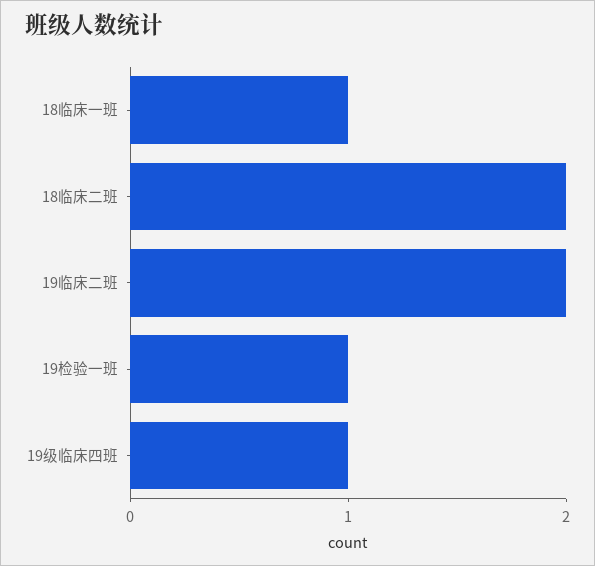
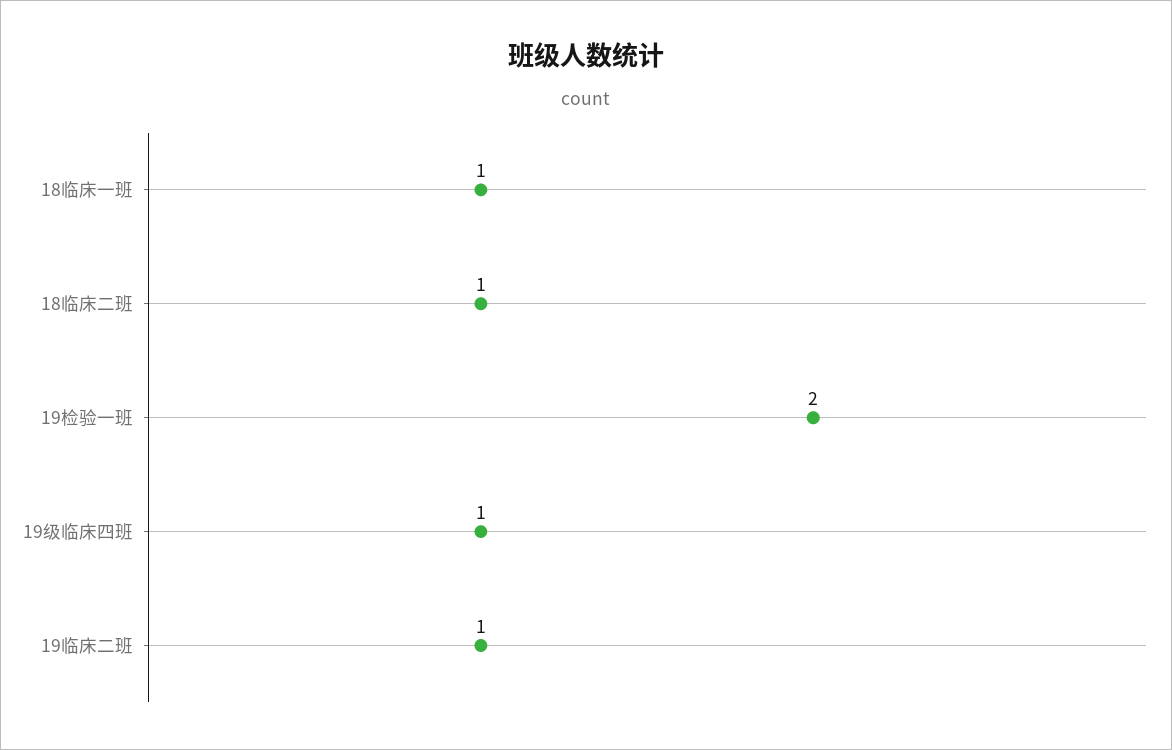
18临床二班: 2 -> 1
19临床二班: 2 -> 1
19检验一班: 1 -> 2

